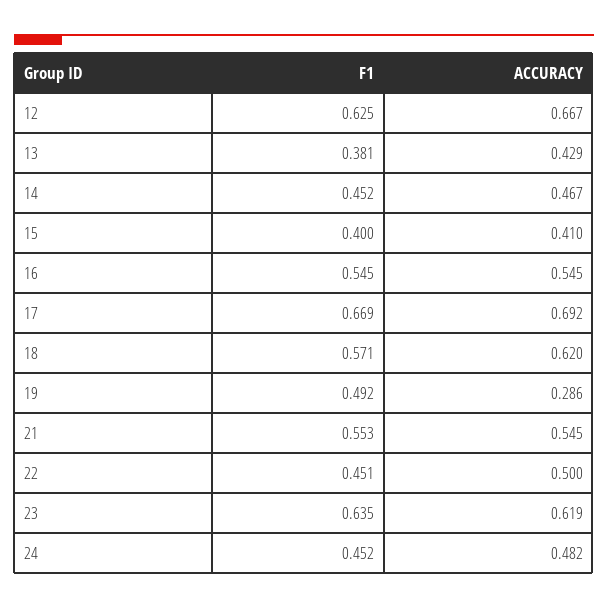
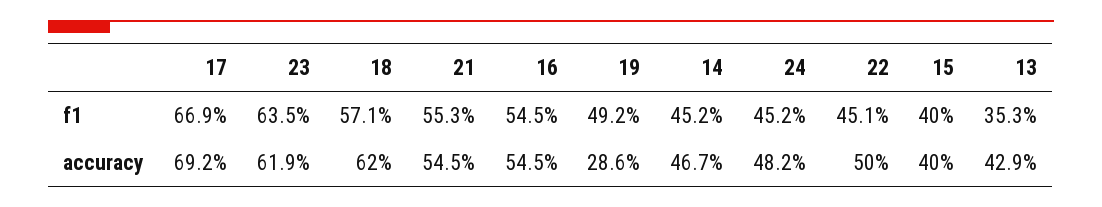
F1, 12: 0.625 -> none
ACCURACY, 12: 0.667 -> none
F1, 13: 0.381 -> 0.353
ACCURACY, 15: 0.41 -> 0.4

